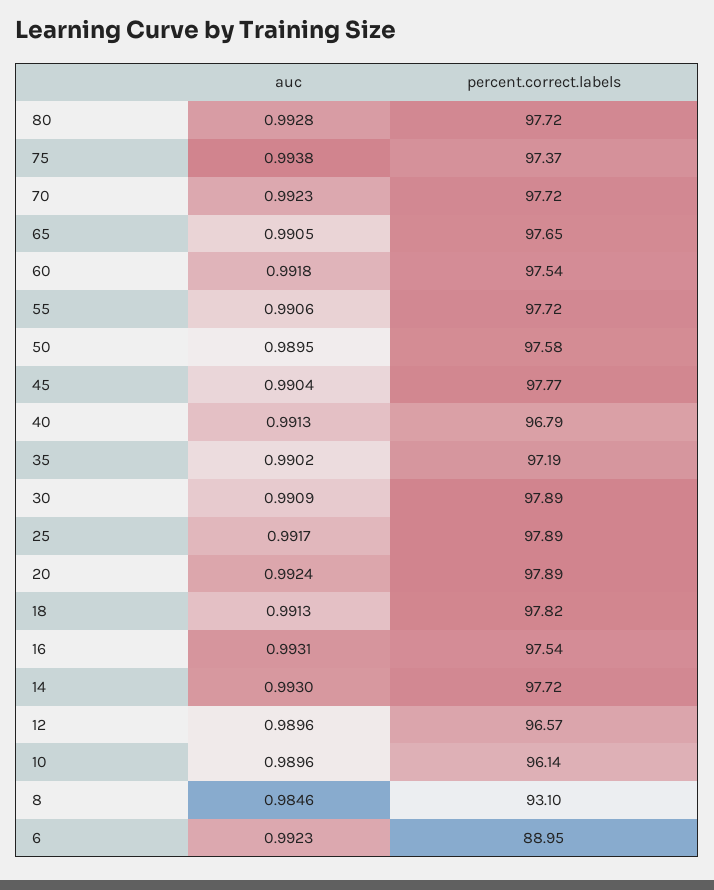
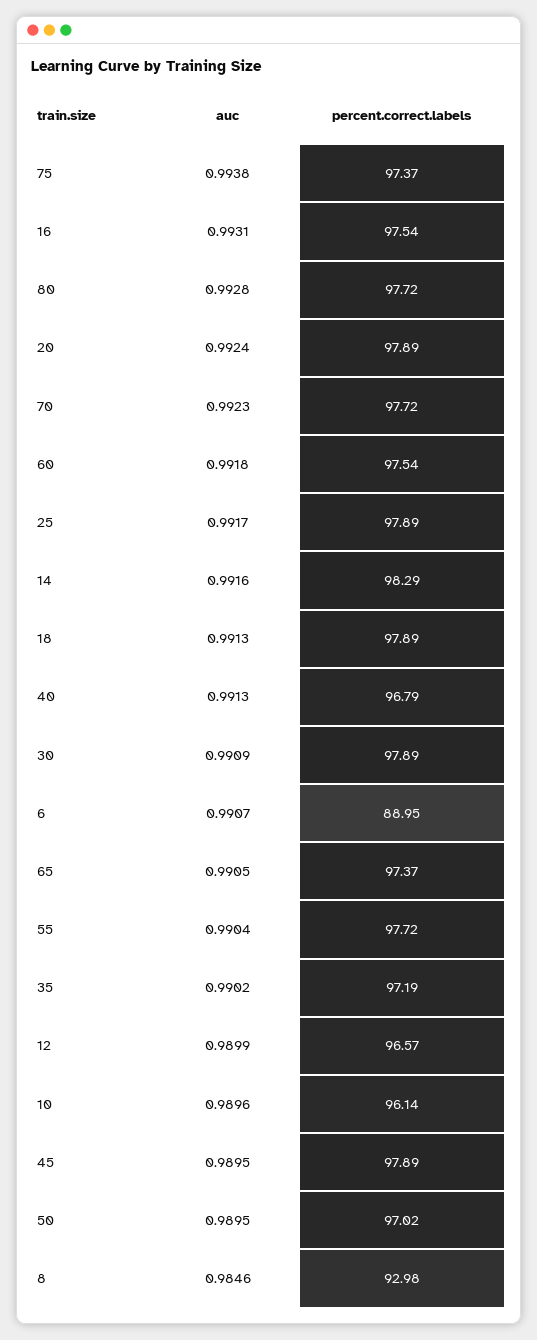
percent.correct.labels, 65: 97.65 -> 97.37
auc, 55: 0.9906 -> 0.9904
percent.correct.labels, 50: 97.58 -> 97.02
auc, 45: 0.9904 -> 0.9895
percent.correct.labels, 45: 97.77 -> 97.89
percent.correct.labels, 18: 97.82 -> 97.89
auc, 14: 0.993 -> 0.9916
percent.correct.labels, 14: 97.72 -> 98.29
auc, 12: 0.9896 -> 0.9899
percent.correct.labels, 8: 93.1 -> 92.98
auc, 6: 0.9923 -> 0.9907

